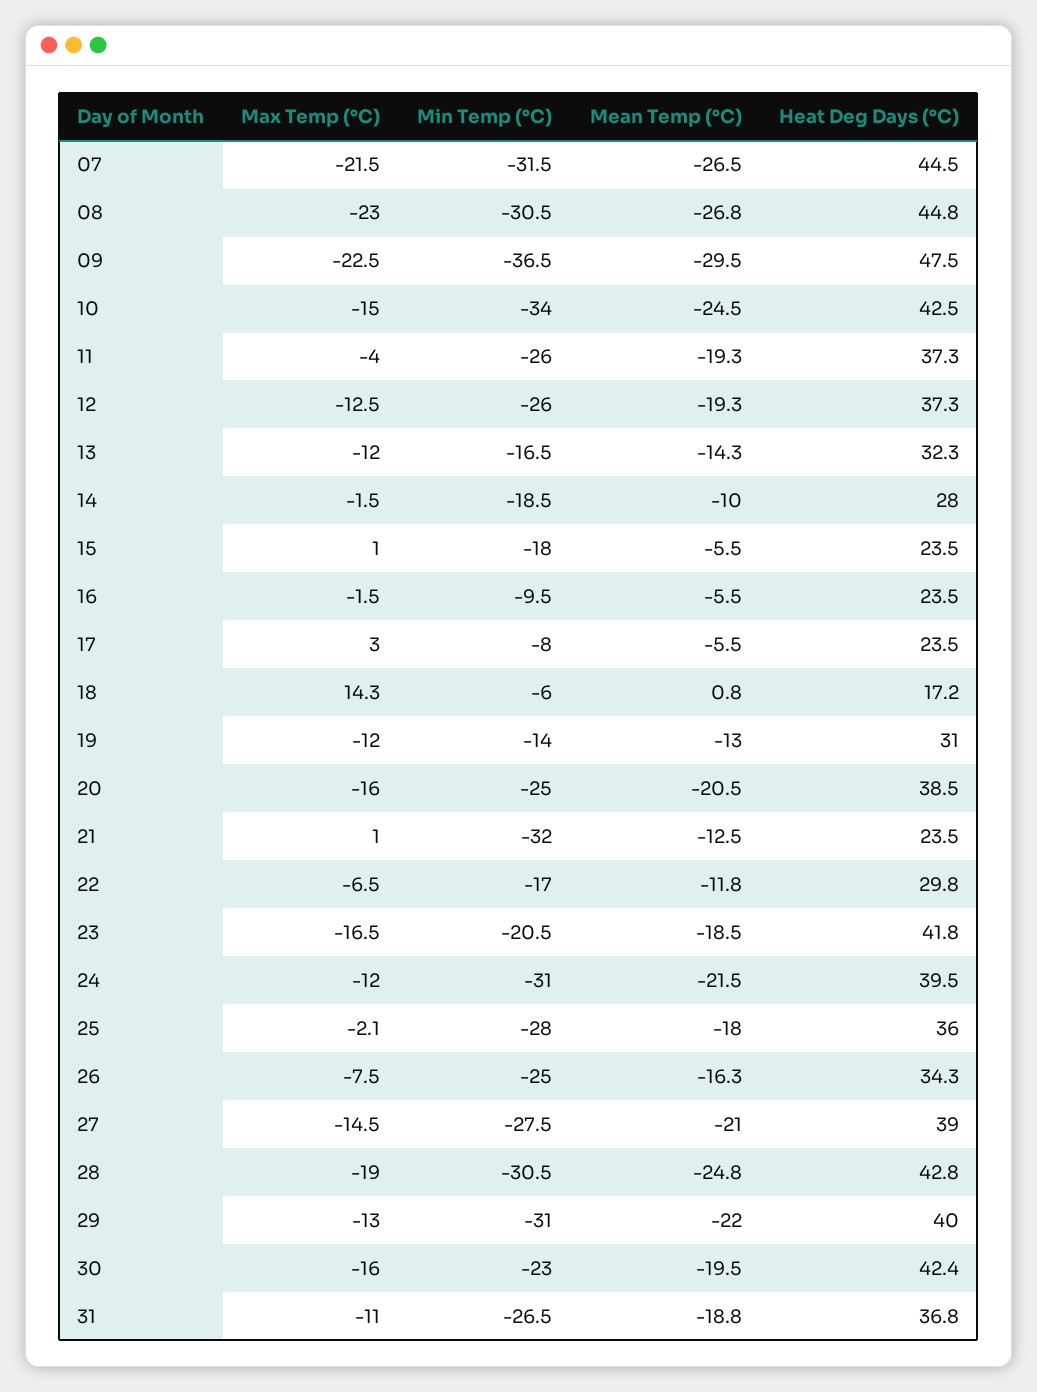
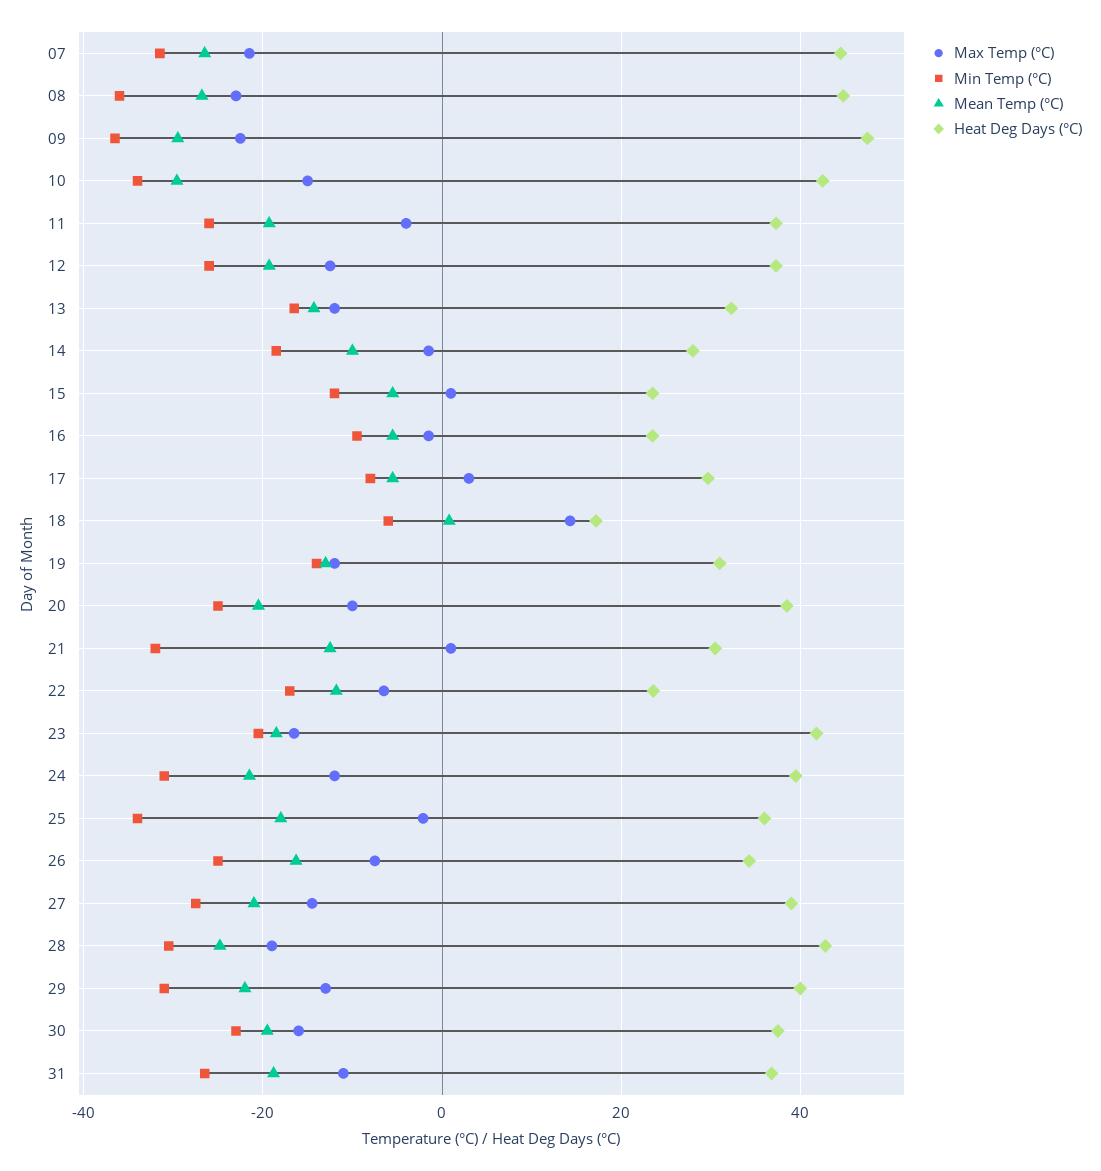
Min Temp (°C), 08: -30.5 -> -36
Mean Temp (°C), 10: -24.5 -> -30
Min Temp (°C), 15: -18 -> -12
Heat Deg Days (°C), 17: 23.5 -> 30
Max Temp (°C), 20: -16 -> -10
Heat Deg Days (°C), 21: 23.5 -> 30
Heat Deg Days (°C), 22: 29.8 -> 24
Min Temp (°C), 25: -28 -> -34
Heat Deg Days (°C), 30: 42.4 -> 38

